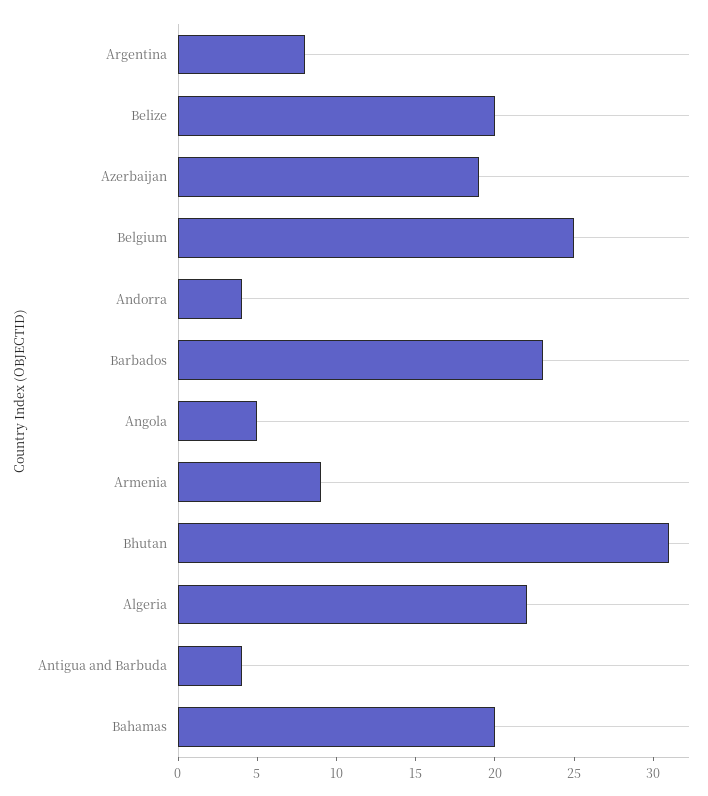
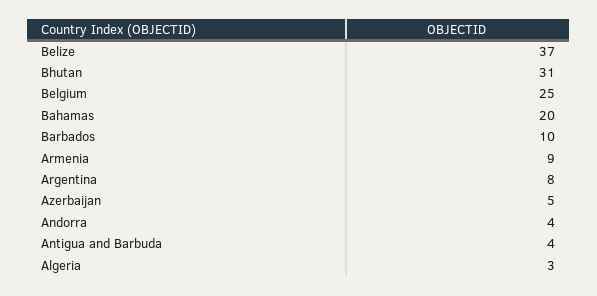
Belize: 20 -> 37
Azerbaijan: 19 -> 5
Barbados: 23 -> 10
Angola: 5 -> none
Algeria: 22 -> 3

